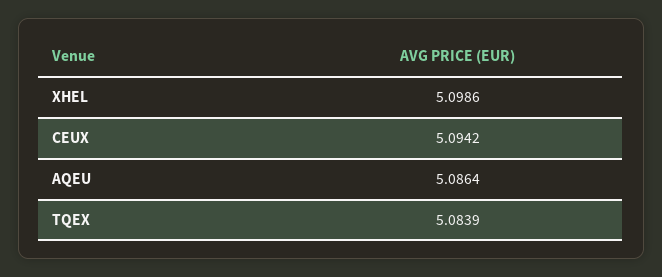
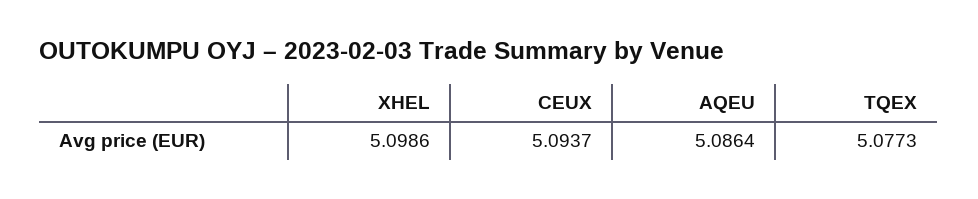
CEUX: 5.0942 -> 5.0937
TQEX: 5.0839 -> 5.0773

